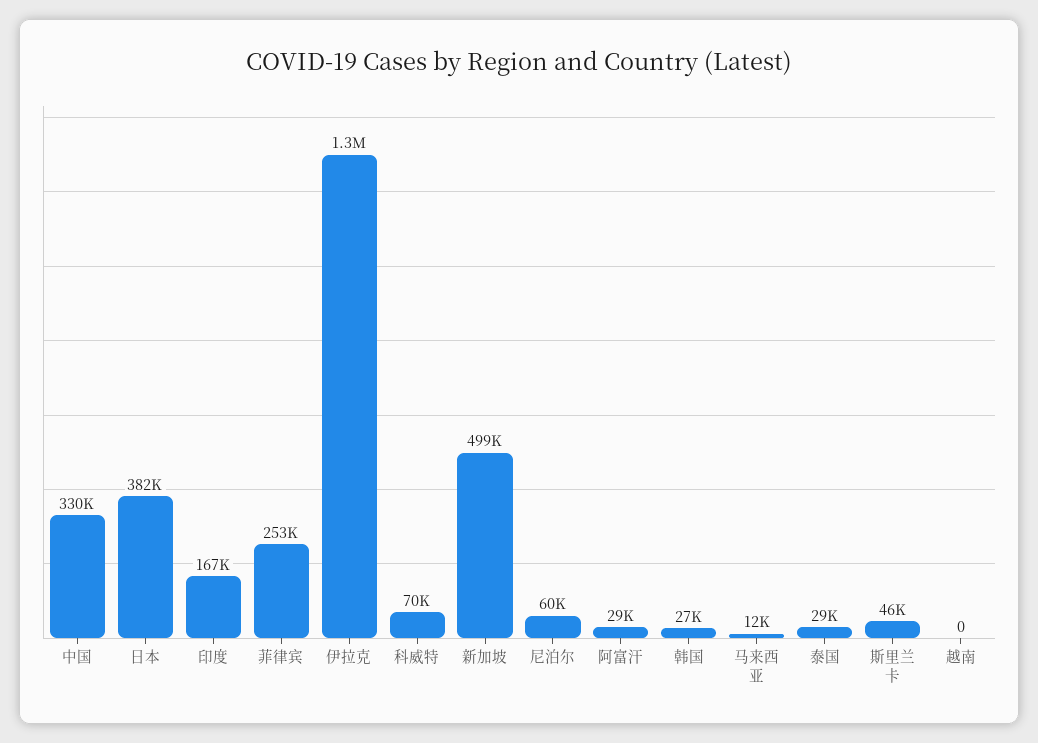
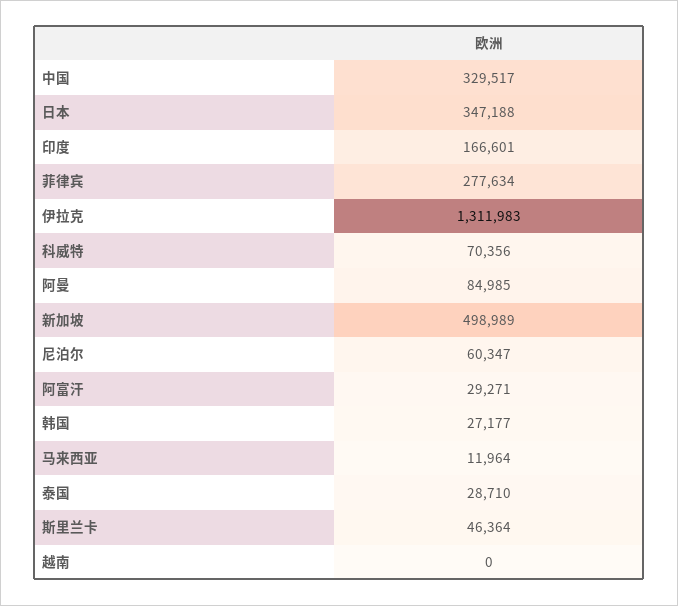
日本: 382000 -> 347188
菲律宾: 253000 -> 277634
阿曼: none -> 84985

